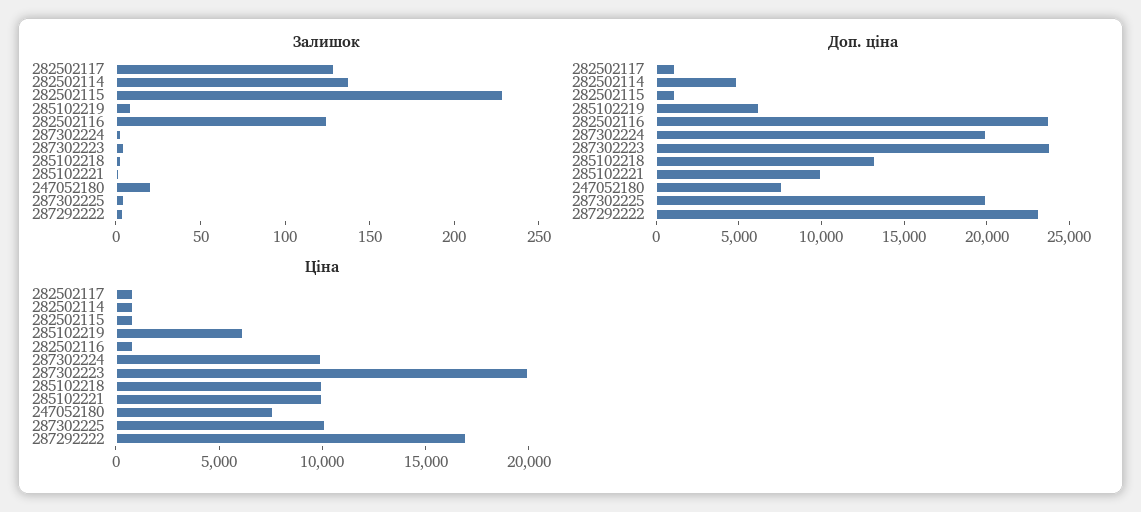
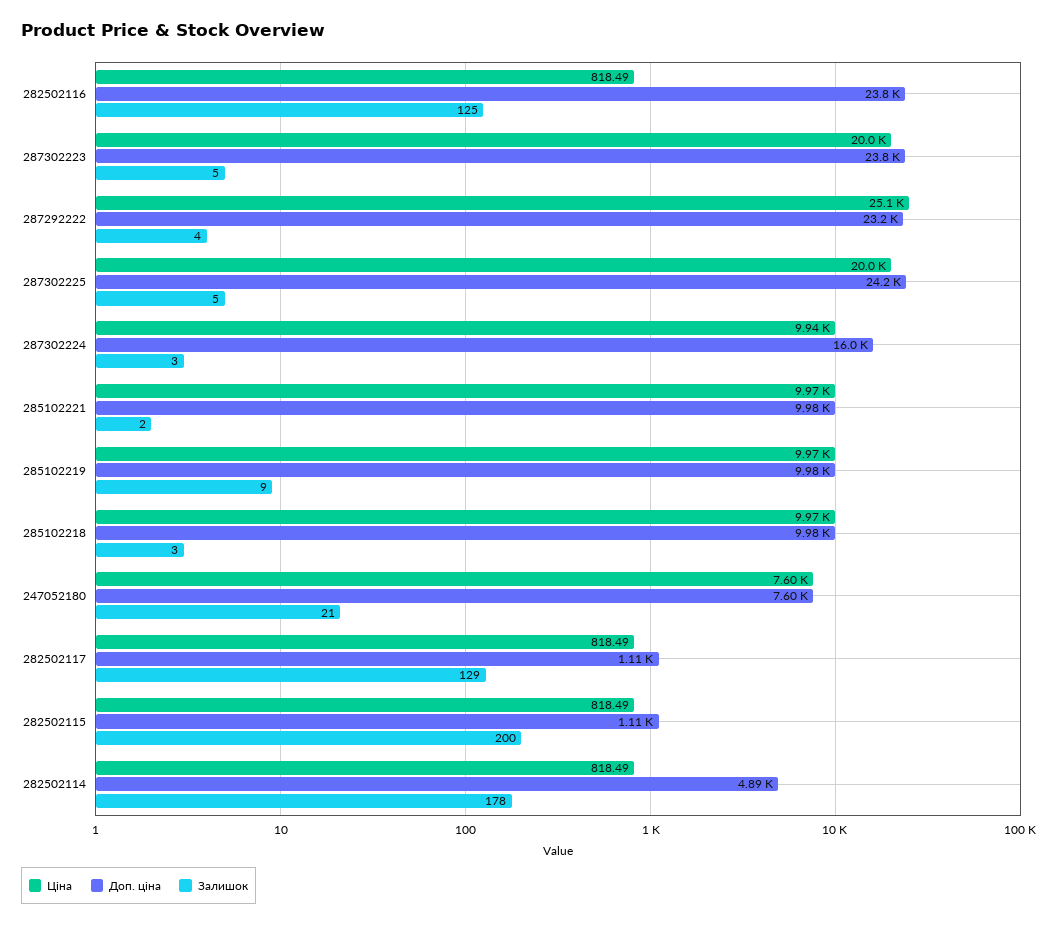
Залишок, 282502114: 140 -> 178
Залишок, 282502115: 230 -> 200
Доп. ціна, 285102219: 6000 -> 9980
Доп. ціна, 287302224: 20000 -> 16000
Доп. ціна, 285102218: 13000 -> 9980
Доп. ціна, 287302225: 20000 -> 24200
Ціна, 285102219: 6000 -> 9970
Ціна, 287302225: 10000 -> 20000
Ціна, 287292222: 17000 -> 25100

